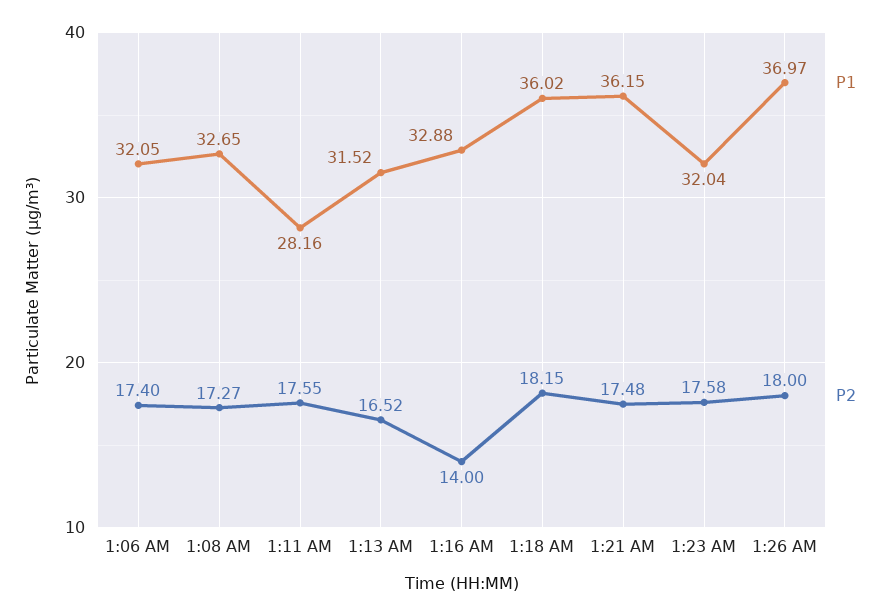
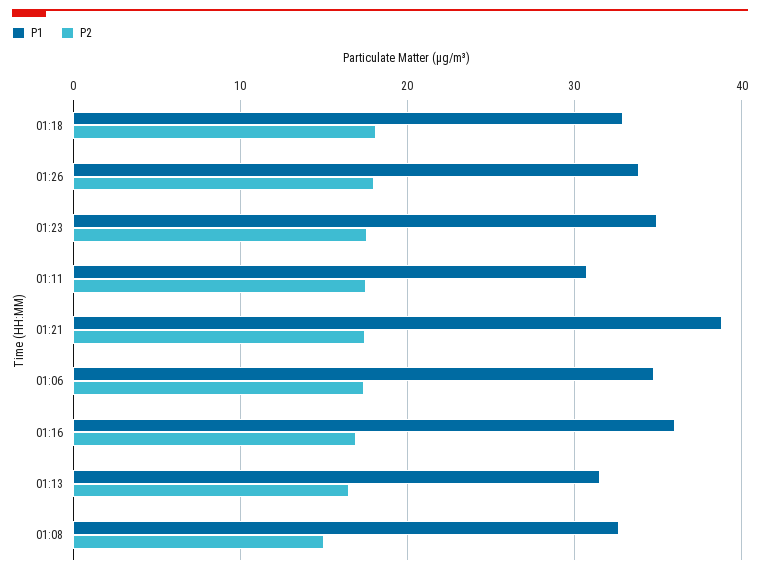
P1, 1:06 AM: 32.05 -> 35
P2, 1:08 AM: 17.27 -> 15
P1, 1:11 AM: 28.16 -> 31
P1, 1:16 AM: 32.88 -> 36
P2, 1:16 AM: 14 -> 17
P1, 1:18 AM: 36.02 -> 33
P1, 1:21 AM: 36.15 -> 39
P1, 1:23 AM: 32.04 -> 35
P1, 1:26 AM: 36.97 -> 34

